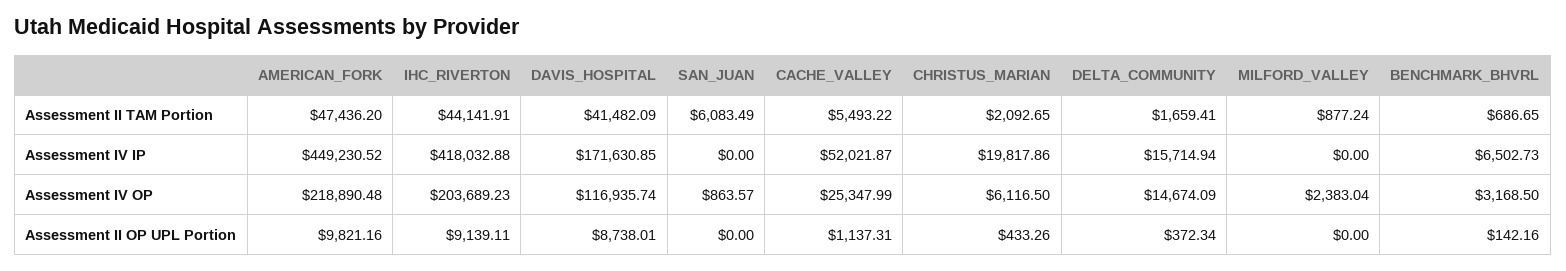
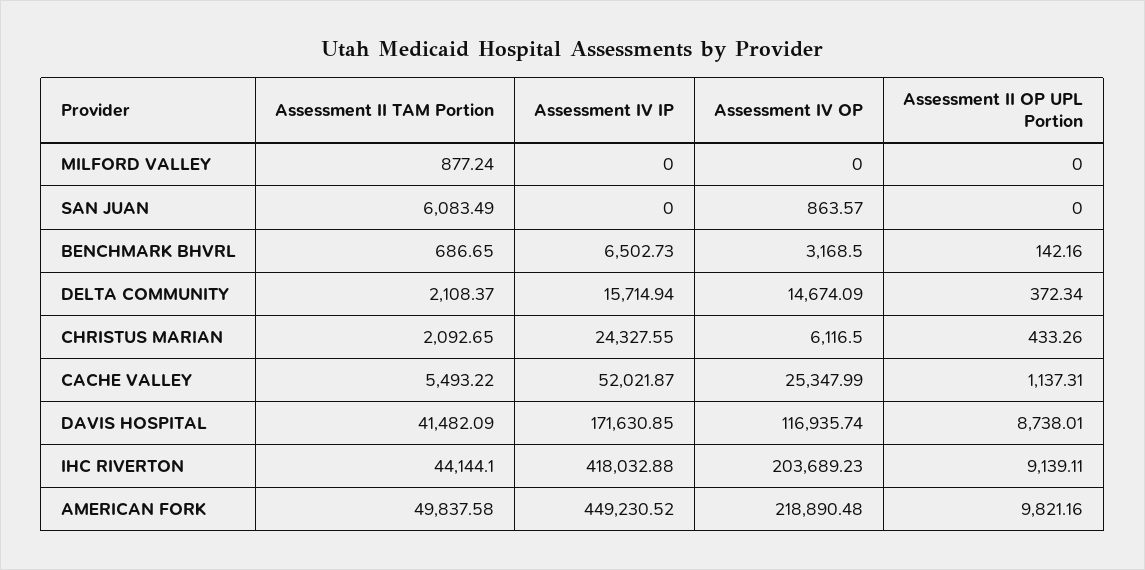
AMERICAN_FORK, Assessment II TAM Portion: 47436.2 -> 49837.58
IHC_RIVERTON, Assessment II TAM Portion: 44141.91 -> 44144.1
DELTA_COMMUNITY, Assessment II TAM Portion: 1659.41 -> 2108.37
CHRISTUS_MARIAN, Assessment IV IP: 19817.86 -> 24327.55
MILFORD_VALLEY, Assessment IV OP: 2383.04 -> 0

